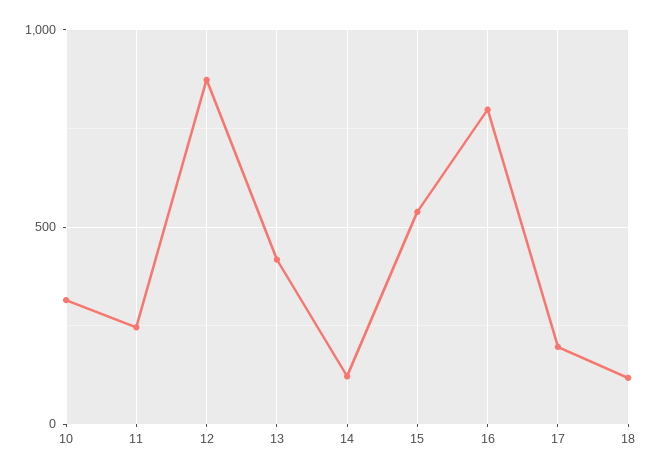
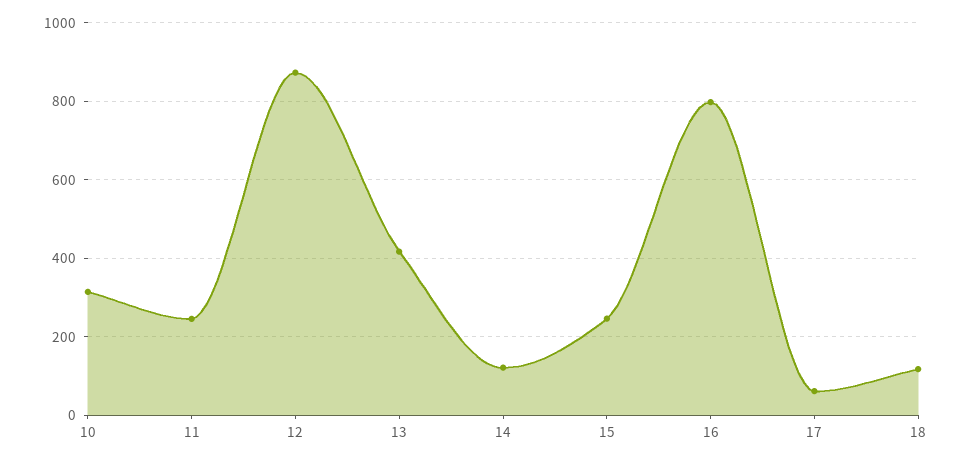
15: 550 -> 240
17: 200 -> 60

